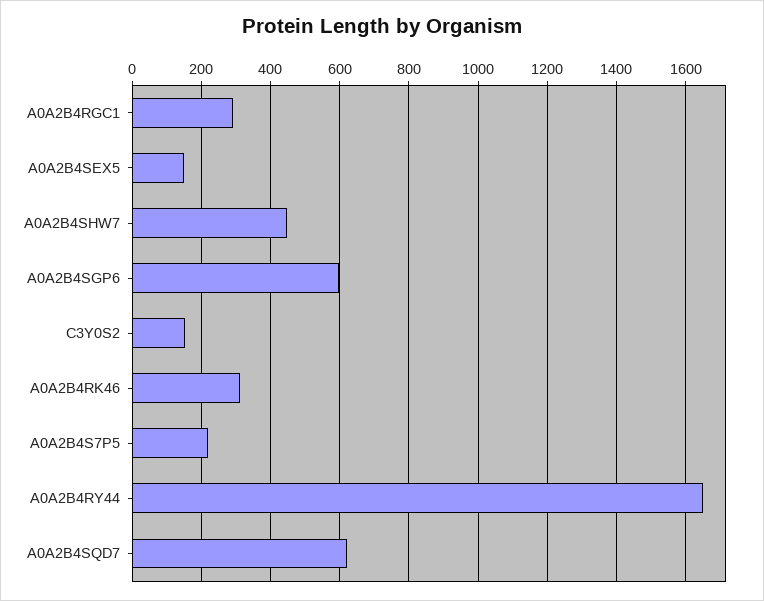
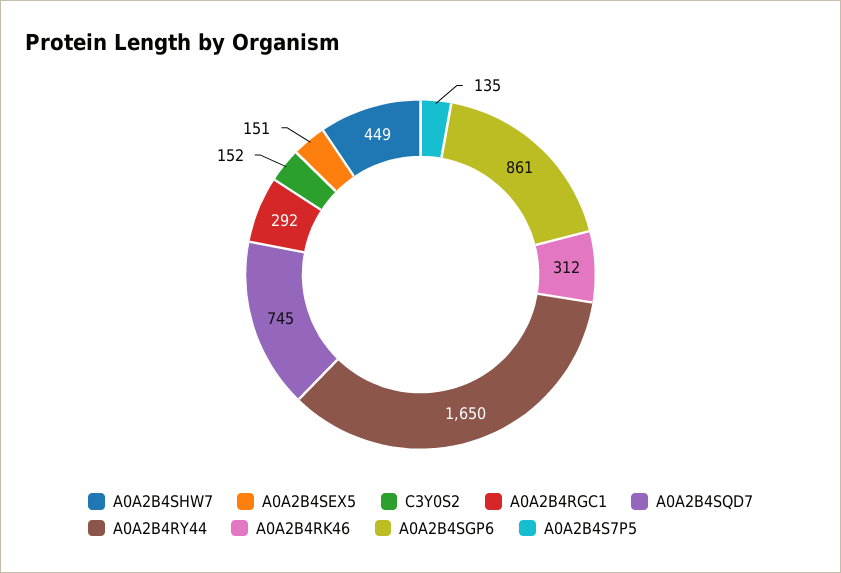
A0A2B4SGP6: 600 -> 861
A0A2B4S7P5: 220 -> 135
A0A2B4SQD7: 620 -> 745

